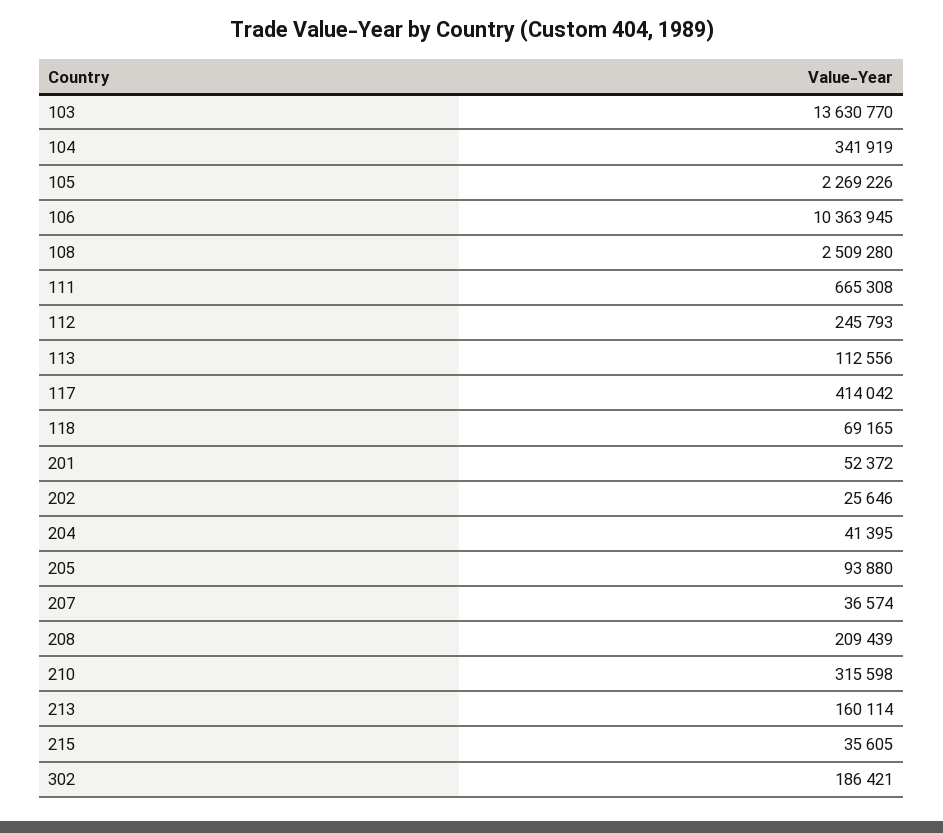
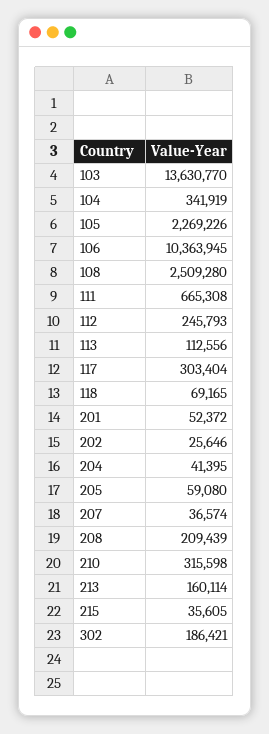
117: 414042 -> 303404
205: 93880 -> 59080

